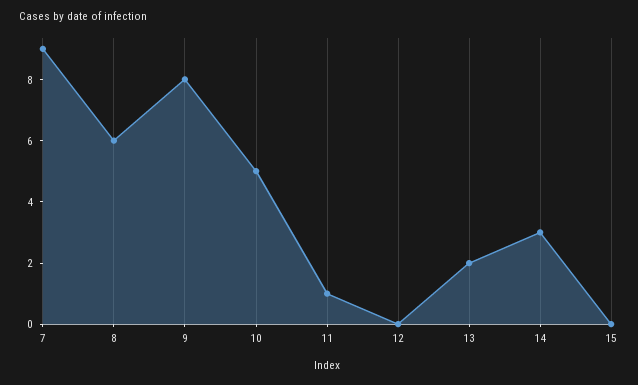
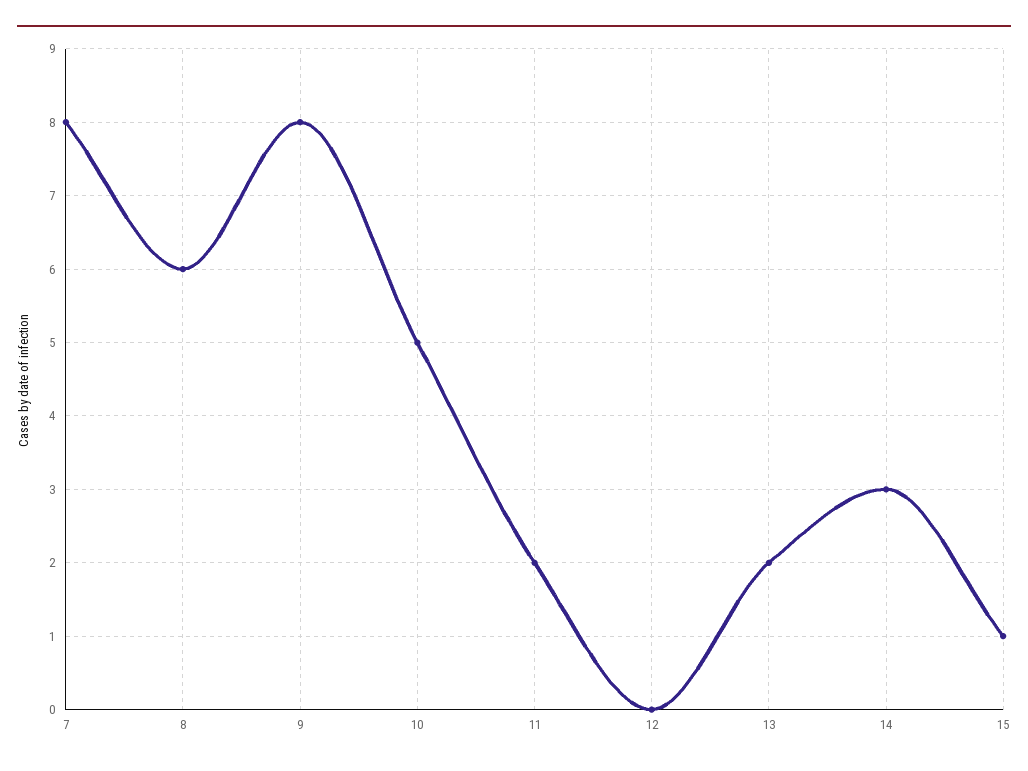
7: 9 -> 8
11: 1 -> 2
15: 0 -> 1

